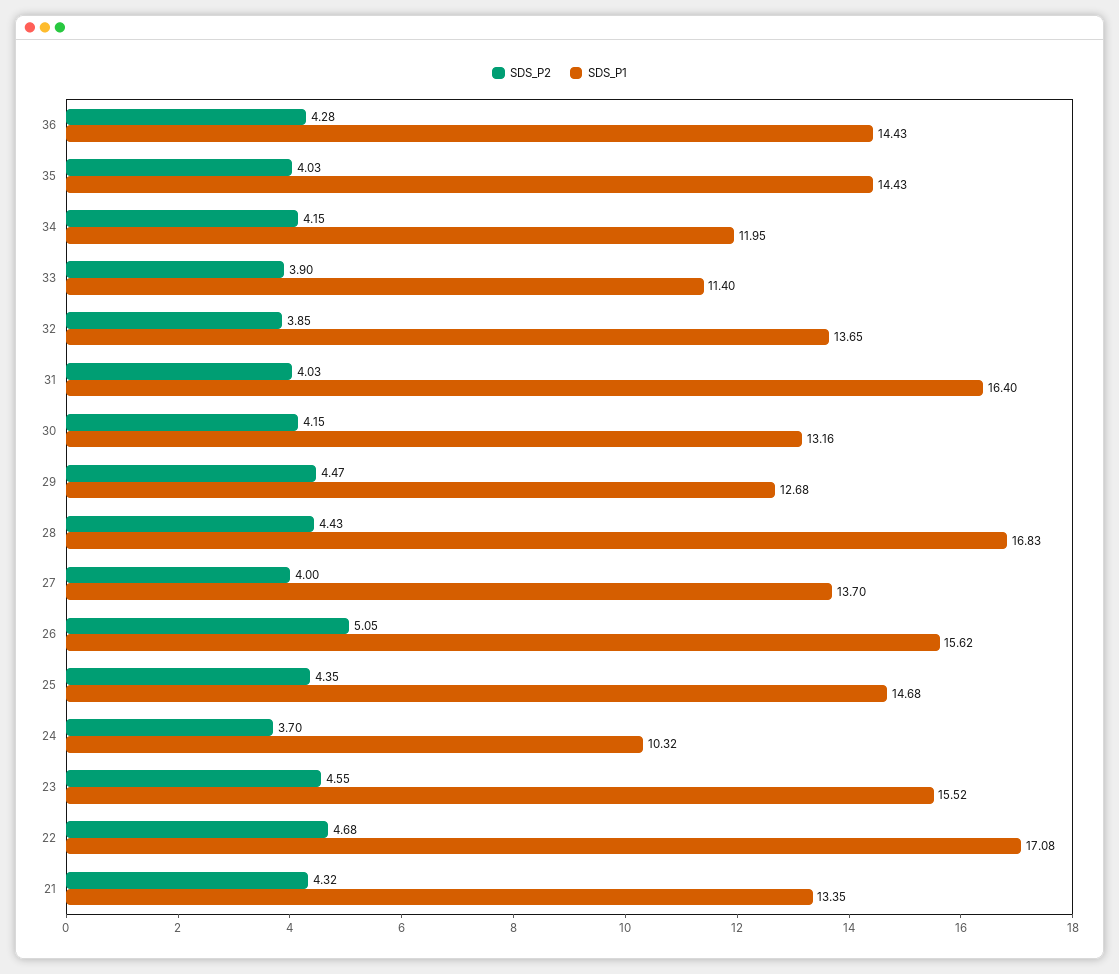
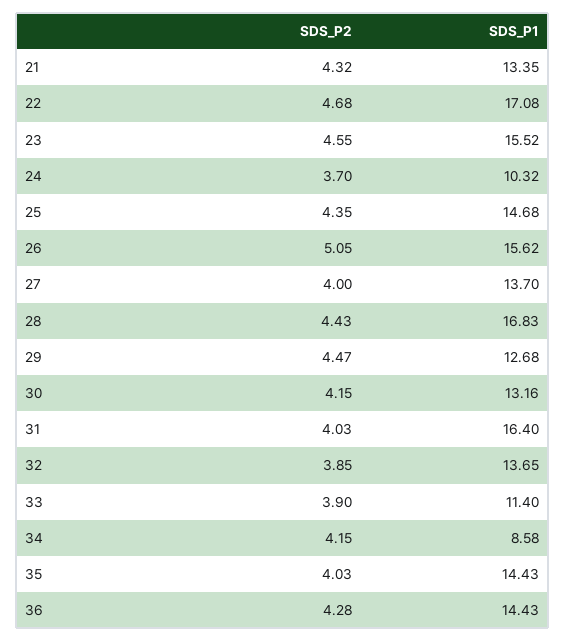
SDS_P1, 34: 11.95 -> 8.58

